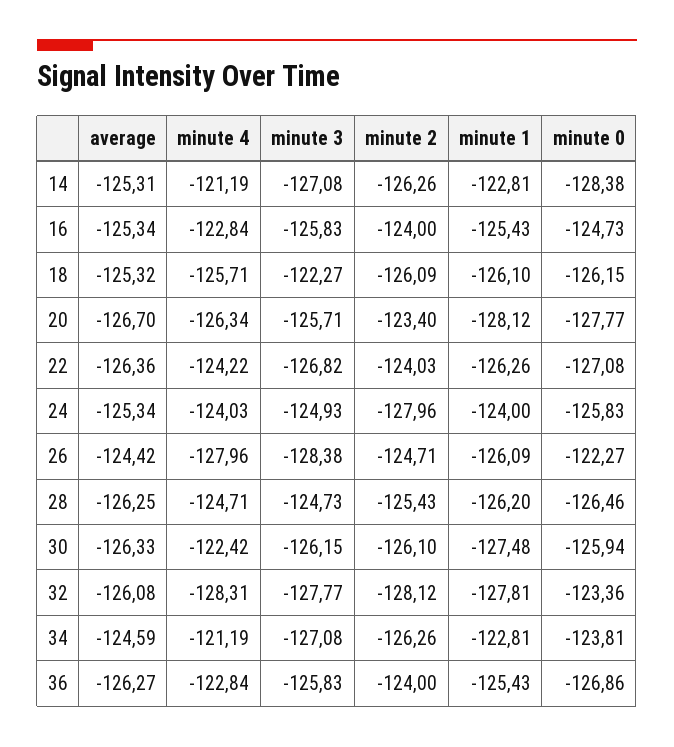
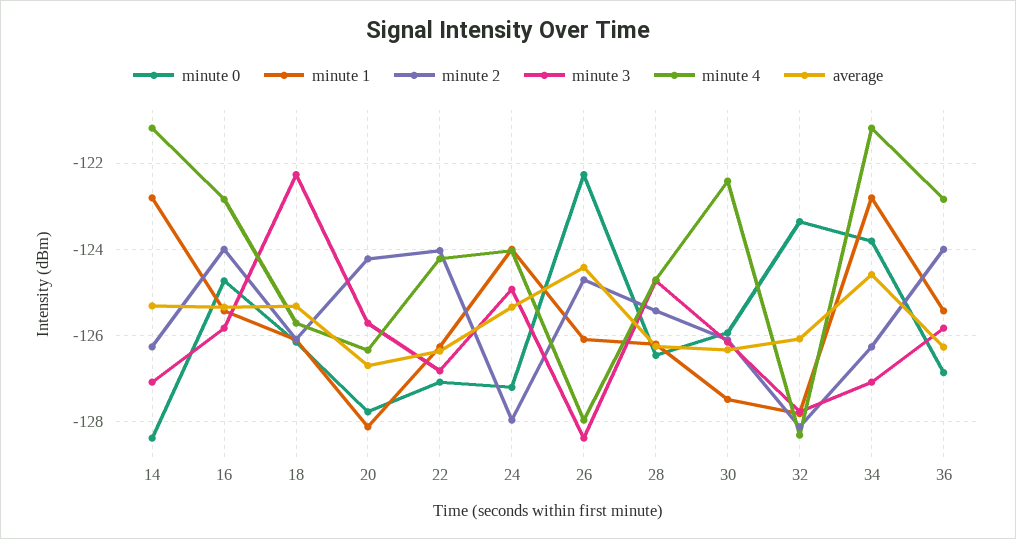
minute 2, 20: -123.4 -> -124.2
minute 0, 24: -125.83 -> -127.2

